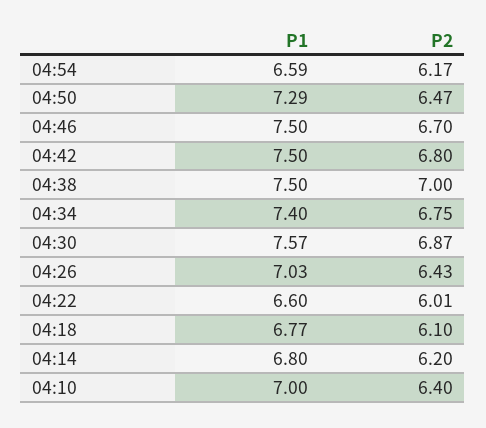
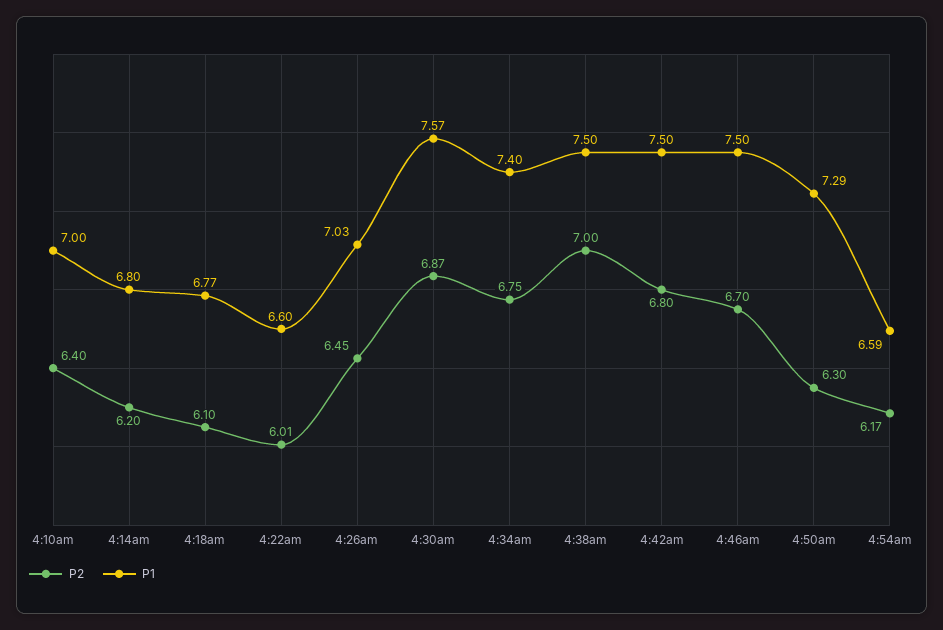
P2, 04:50: 6.47 -> 6.3
P2, 04:26: 6.43 -> 6.45

